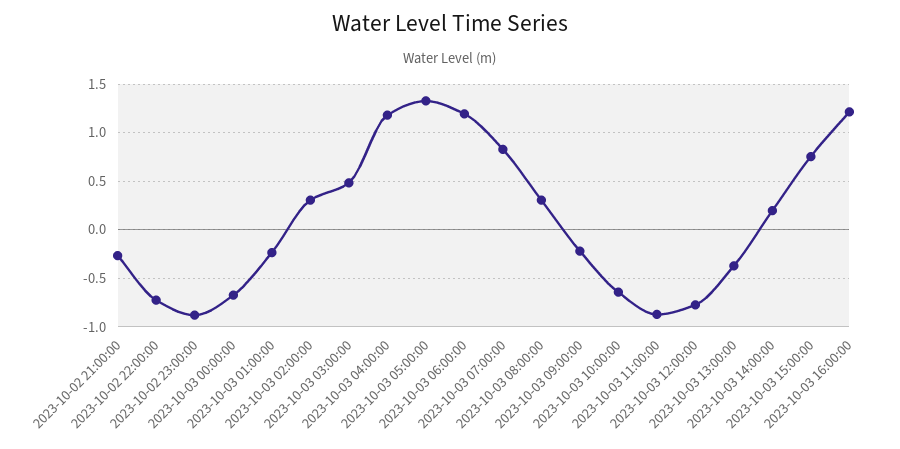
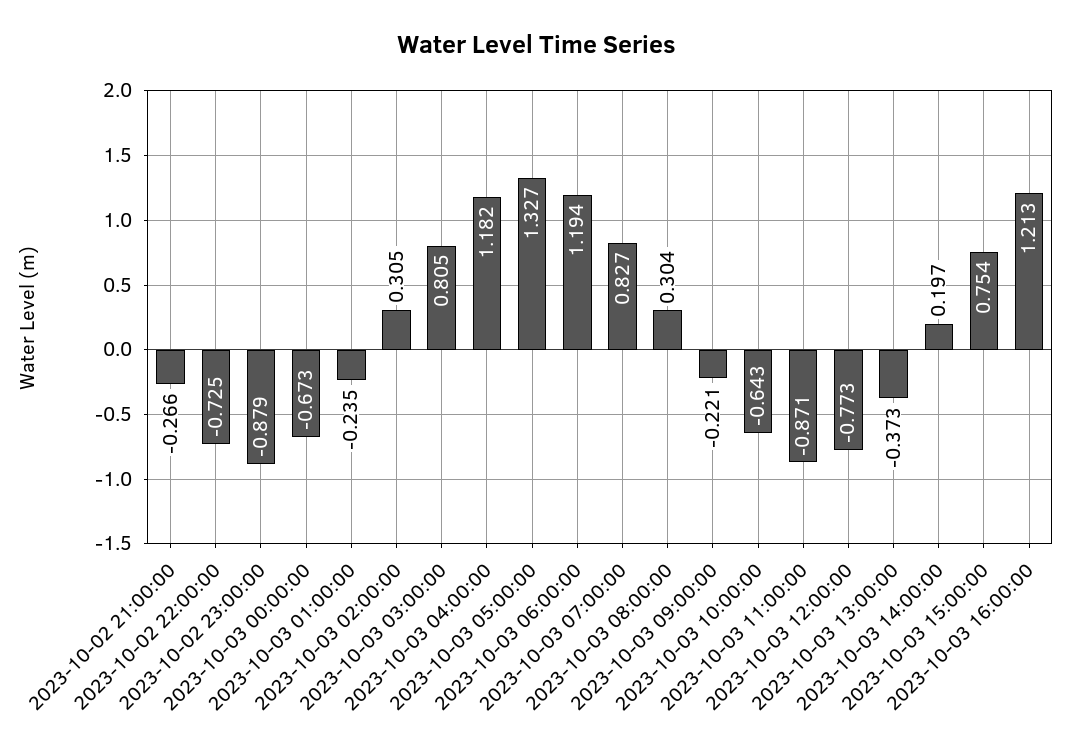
2023-10-03 03:00:00: 0.5 -> 0.805

